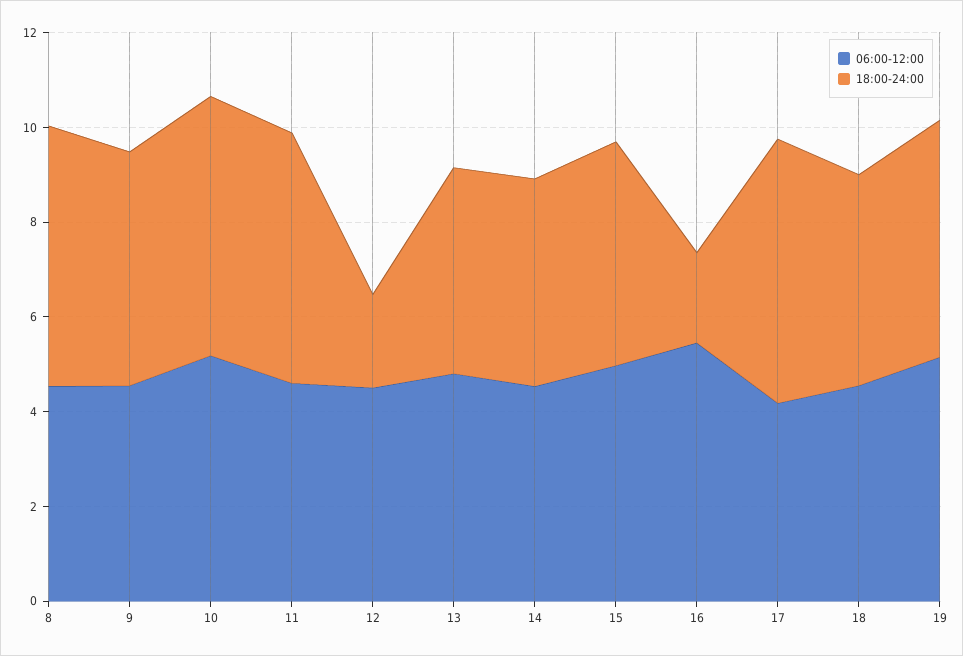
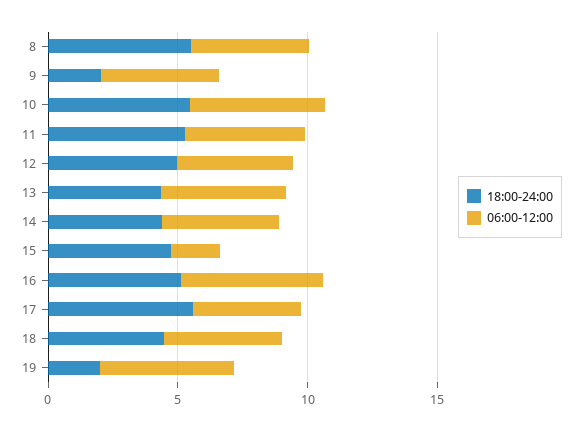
18:00-24:00, 9: 5 -> 2
18:00-24:00, 12: 2 -> 5
06:00-12:00, 15: 5 -> 2
18:00-24:00, 16: 2 -> 5
18:00-24:00, 19: 5 -> 2

